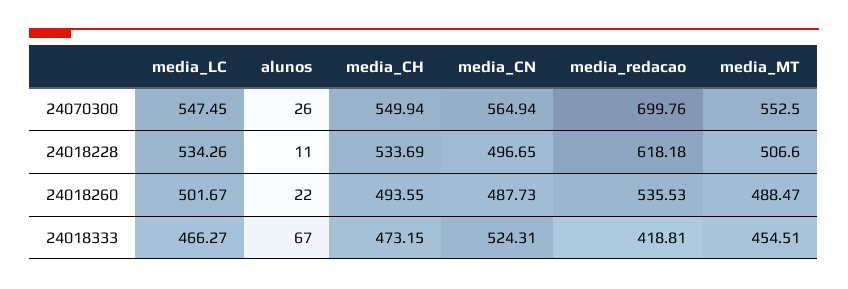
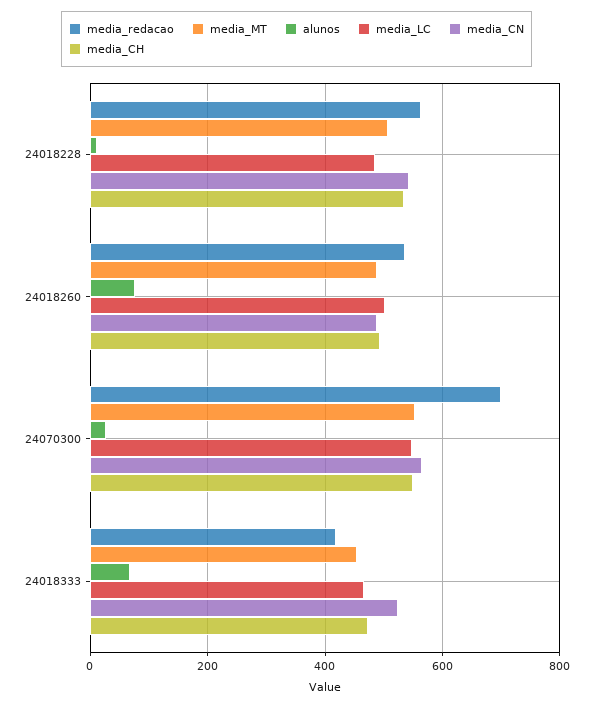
media_LC, 24018228: 534.26 -> 480
media_CN, 24018228: 496.65 -> 540
media_redacao, 24018228: 618.18 -> 560
alunos, 24018260: 22 -> 80

